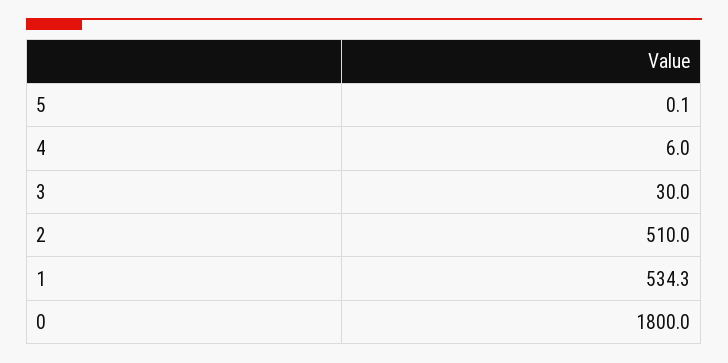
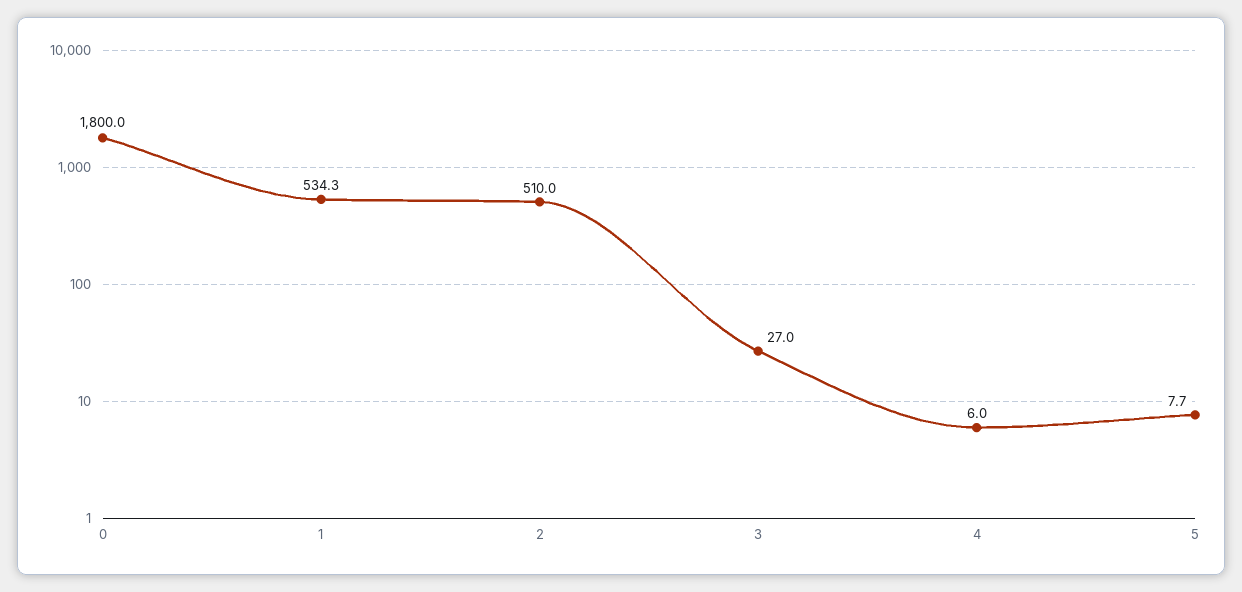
5: 0.1 -> 7.7
3: 30 -> 27

